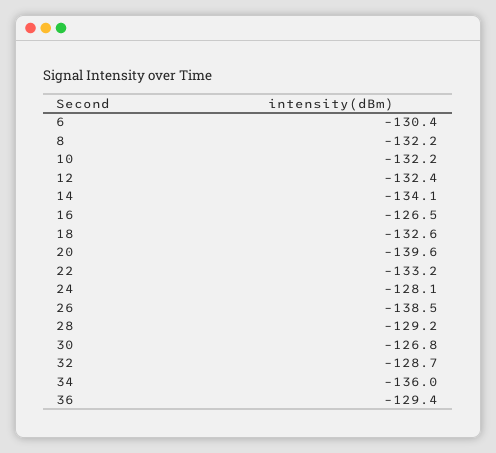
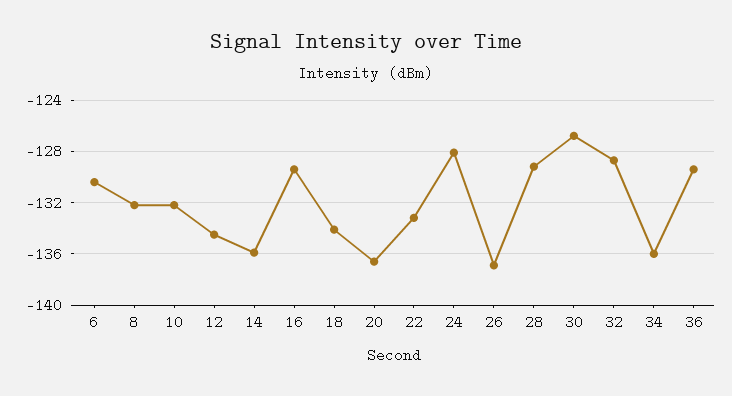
12: -132.4 -> -134.5
14: -134.1 -> -136
16: -126.5 -> -129.5
18: -132.6 -> -134
20: -139.6 -> -136.5
26: -138.5 -> -137

